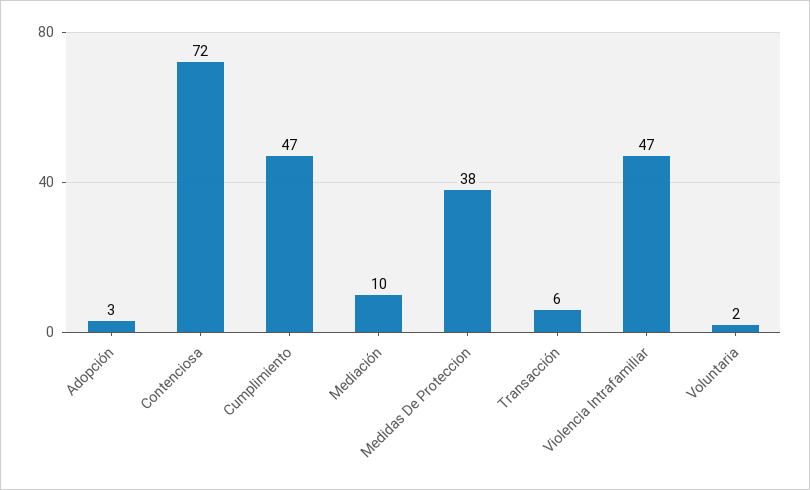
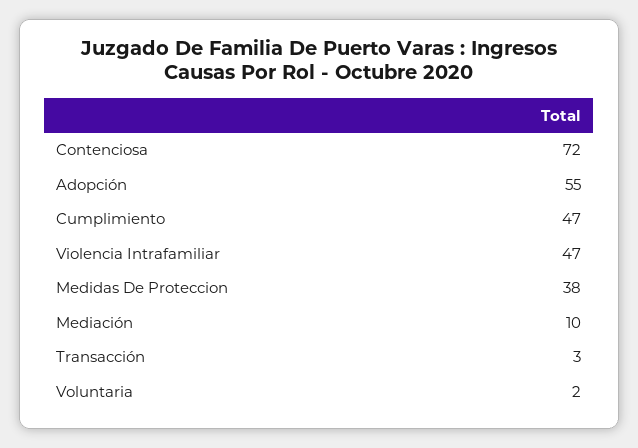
Adopción: 3 -> 55
Transacción: 6 -> 3

